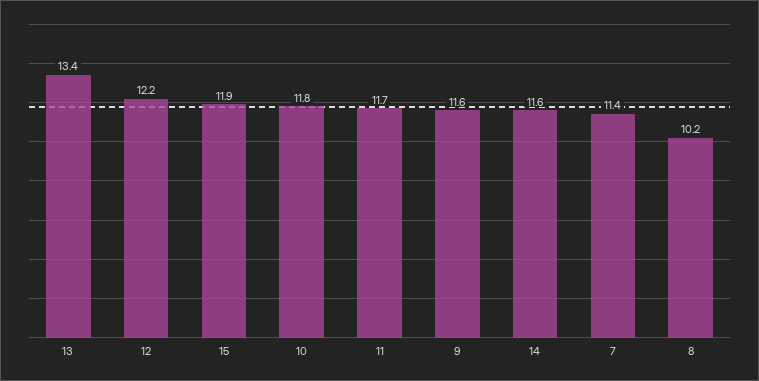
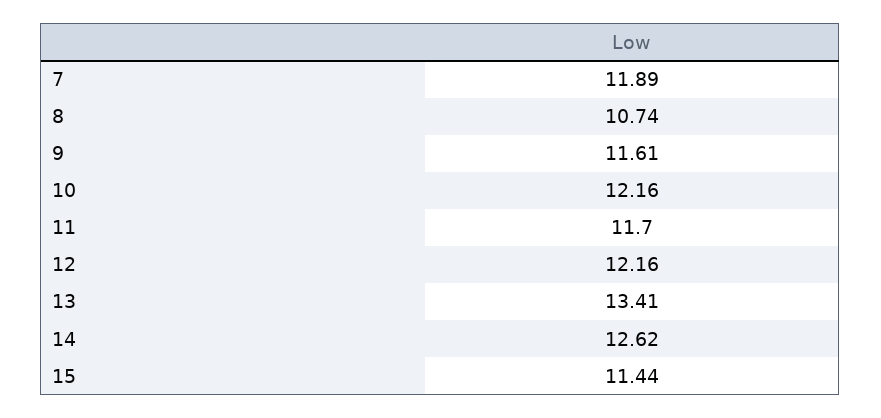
15: 11.9 -> 11.44
10: 11.8 -> 12.16
14: 11.6 -> 12.62
7: 11.4 -> 11.89
8: 10.2 -> 10.74

